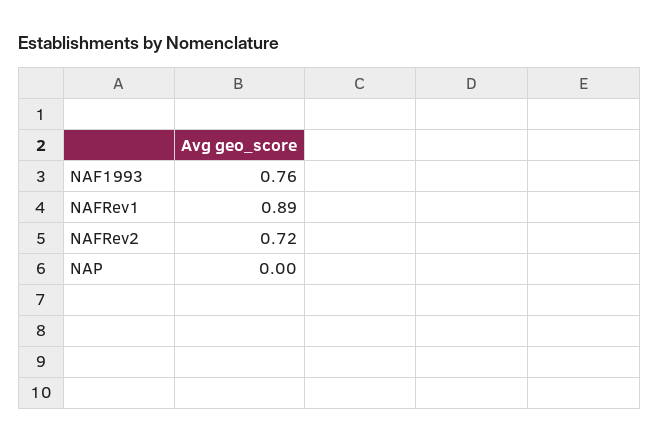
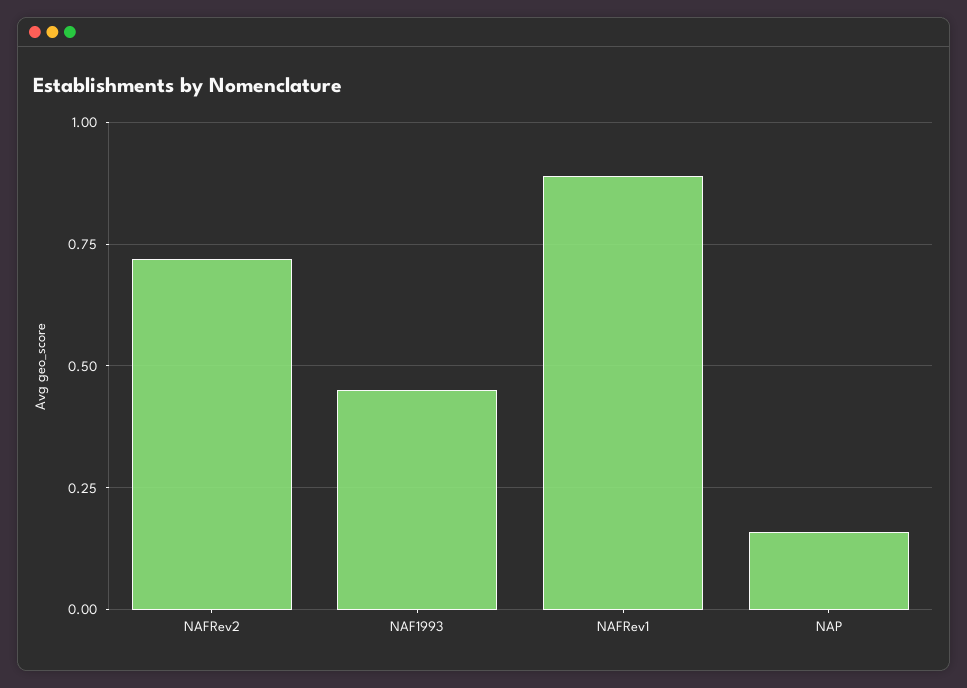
NAF1993: 0.76 -> 0.45
NAP: 0 -> 0.15

